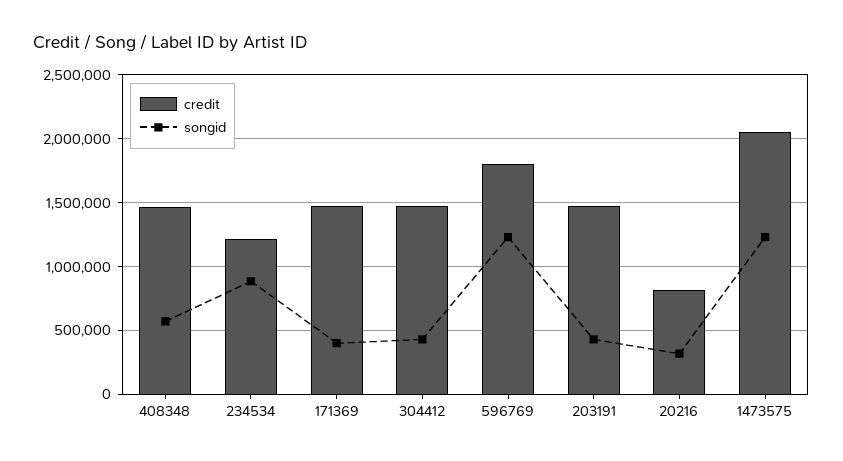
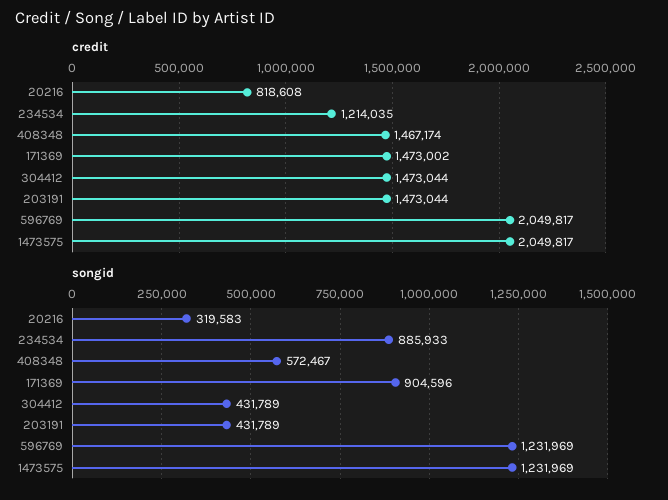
songid, 171369: 400000 -> 904596
credit, 596769: 1800000 -> 2049817

